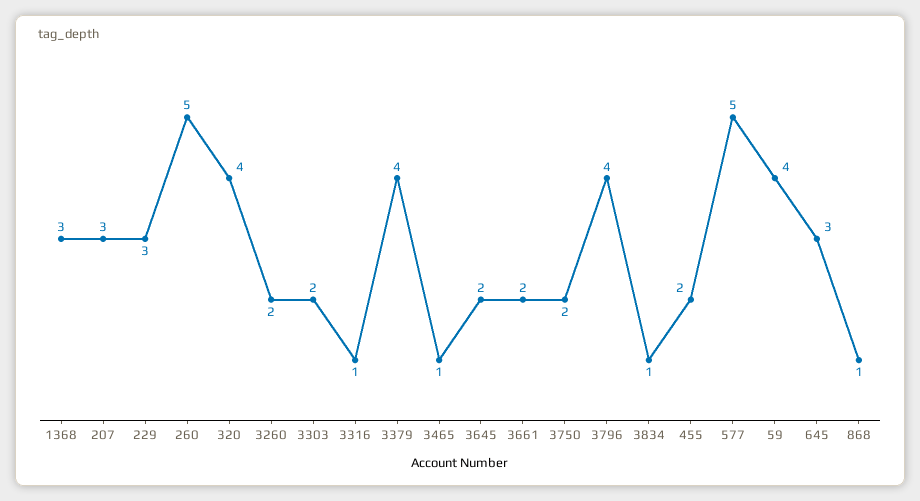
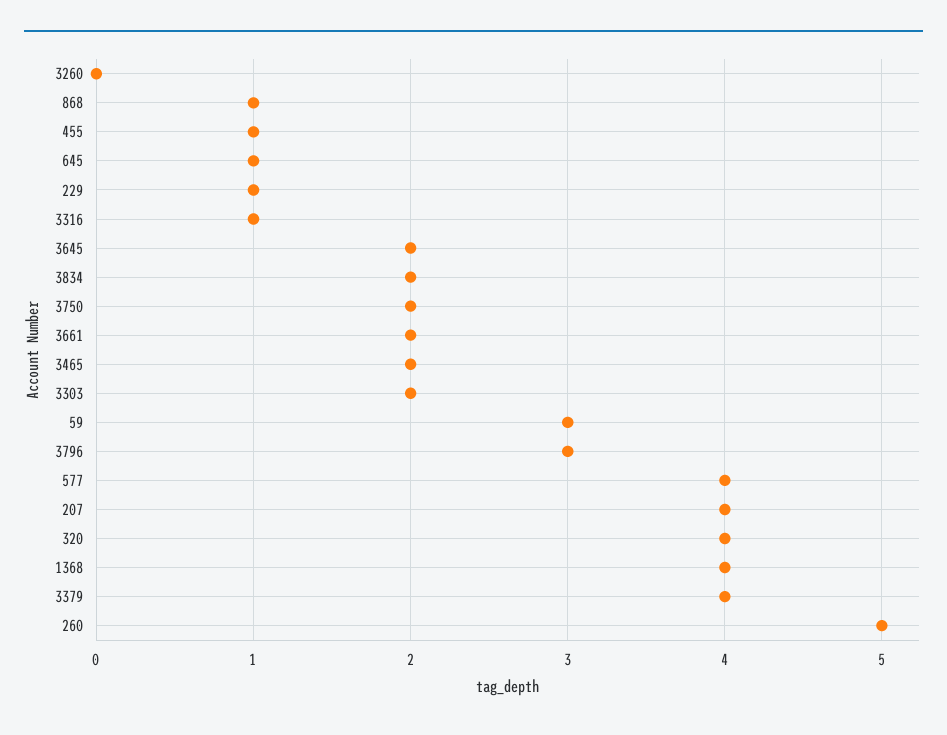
1368: 3 -> 4
207: 3 -> 4
229: 3 -> 1
3260: 2 -> 0
3465: 1 -> 2
3796: 4 -> 3
3834: 1 -> 2
455: 2 -> 1
577: 5 -> 4
59: 4 -> 3
645: 3 -> 1

